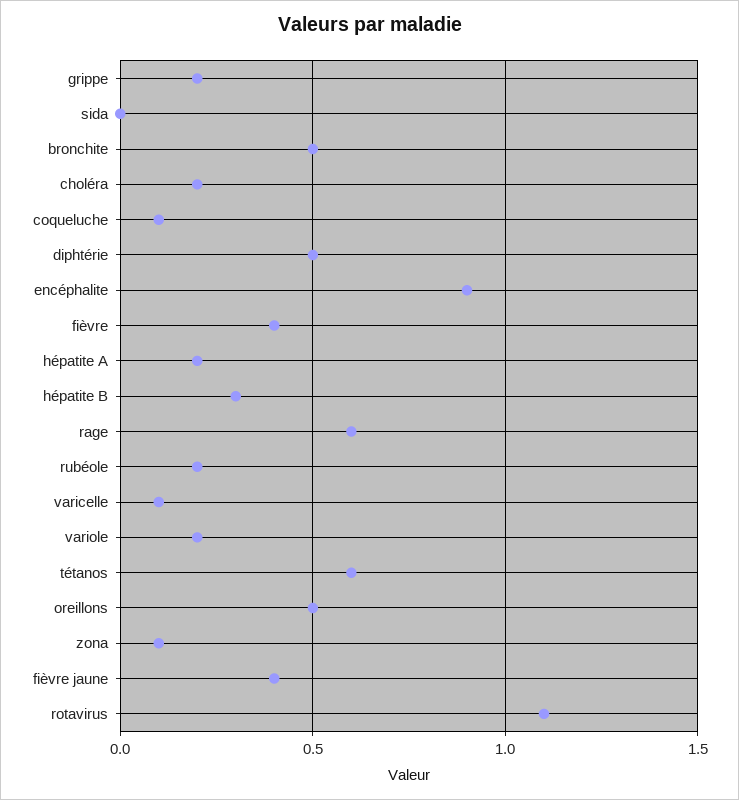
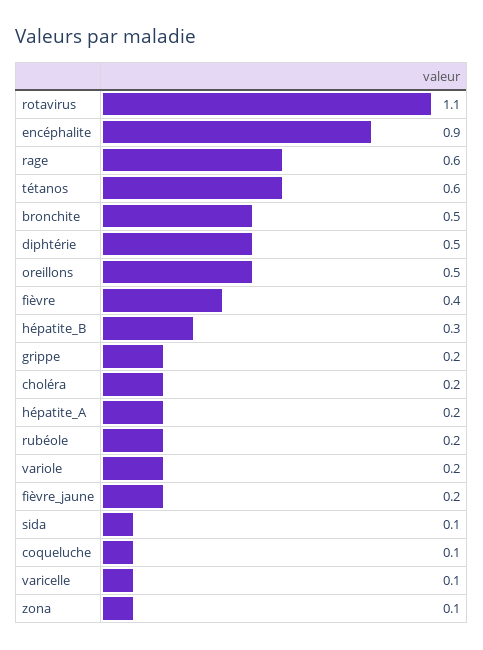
sida: 0 -> 0.1
fièvre jaune: 0.4 -> 0.2

